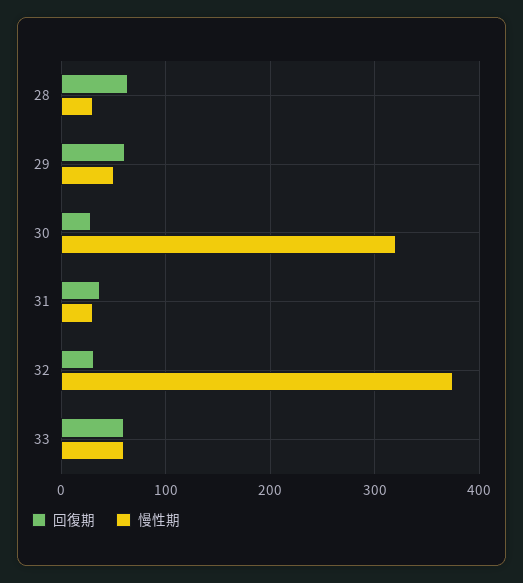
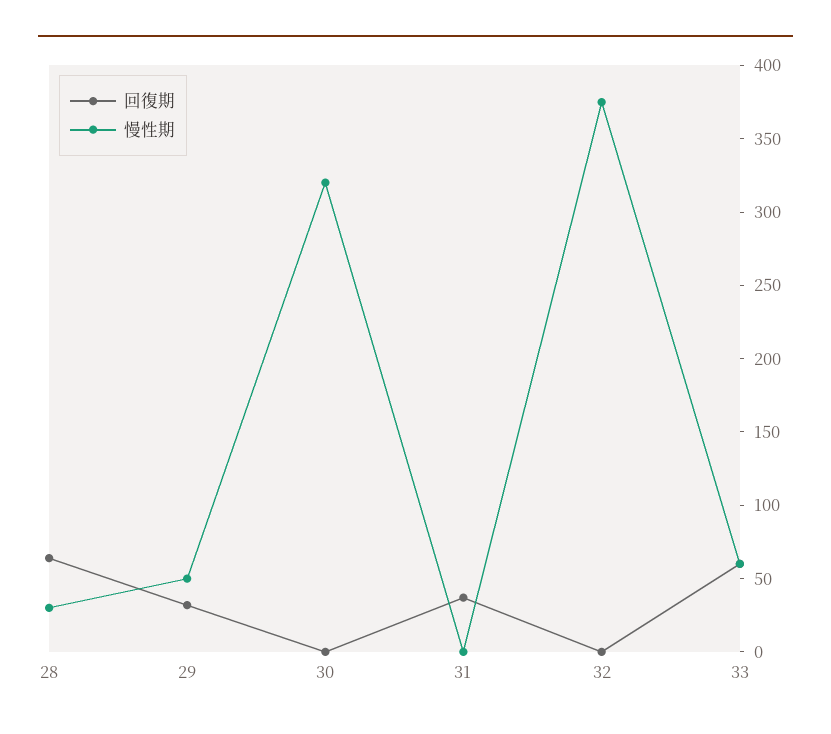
回復期, 29: 60 -> 30
回復期, 30: 30 -> 0
慢性期, 31: 30 -> 0
回復期, 32: 30 -> 0

